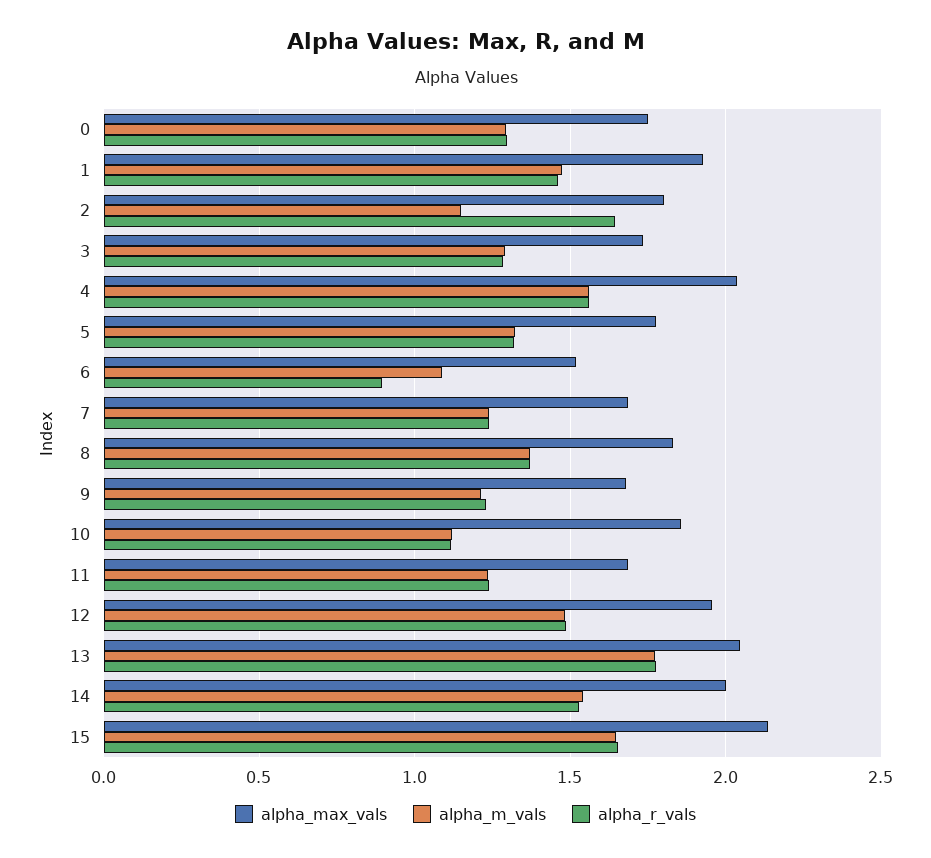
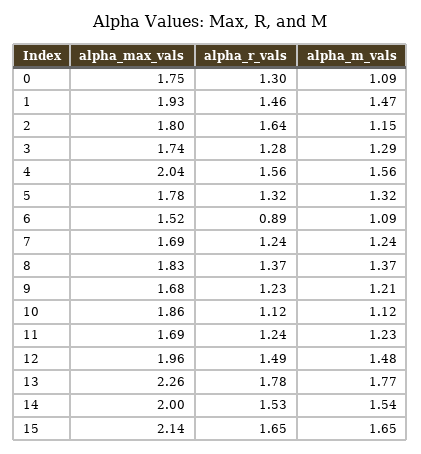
alpha_m_vals, 0: 1.3 -> 1.09
alpha_max_vals, 13: 2.05 -> 2.26

